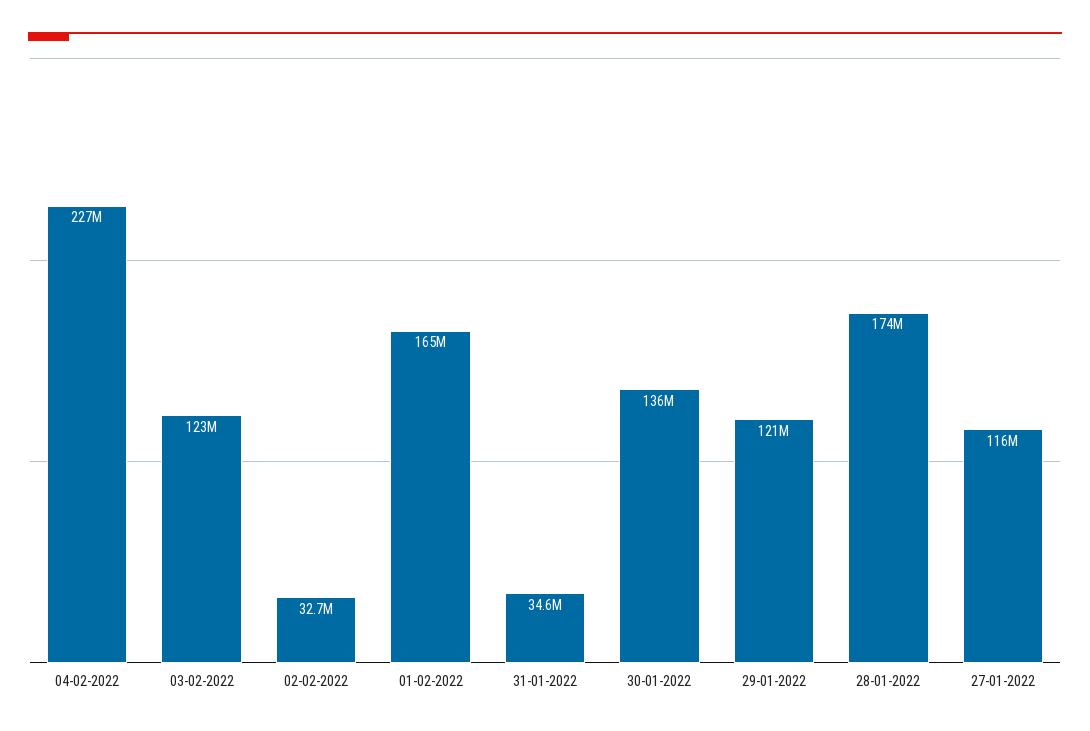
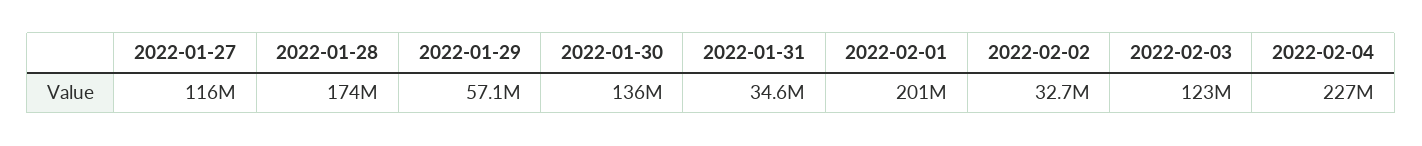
01-02-2022: 165000000 -> 201000000
29-01-2022: 121000000 -> 57100000

